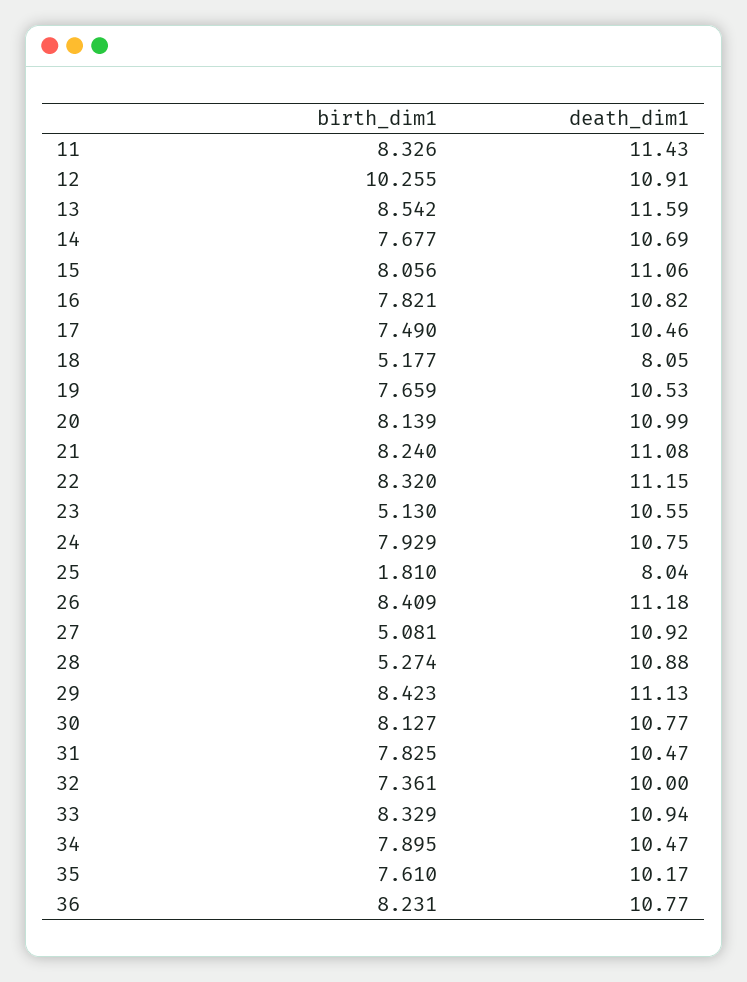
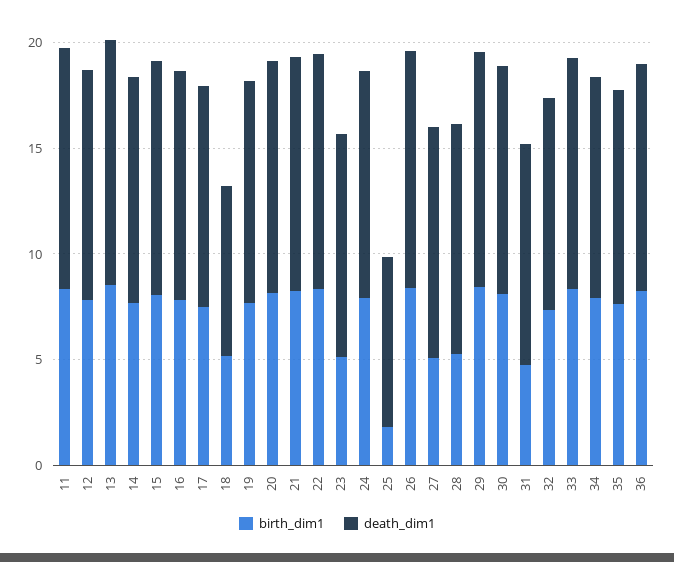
birth_dim1, 12: 10.255 -> 8
birth_dim1, 31: 7.825 -> 5

